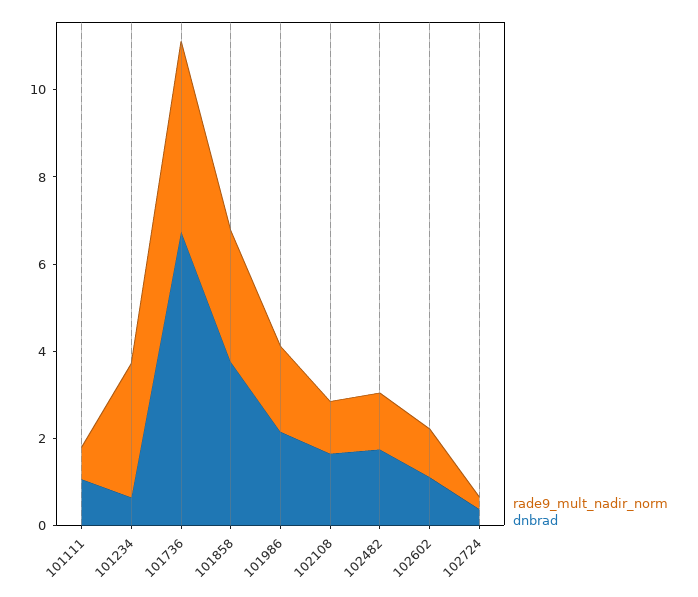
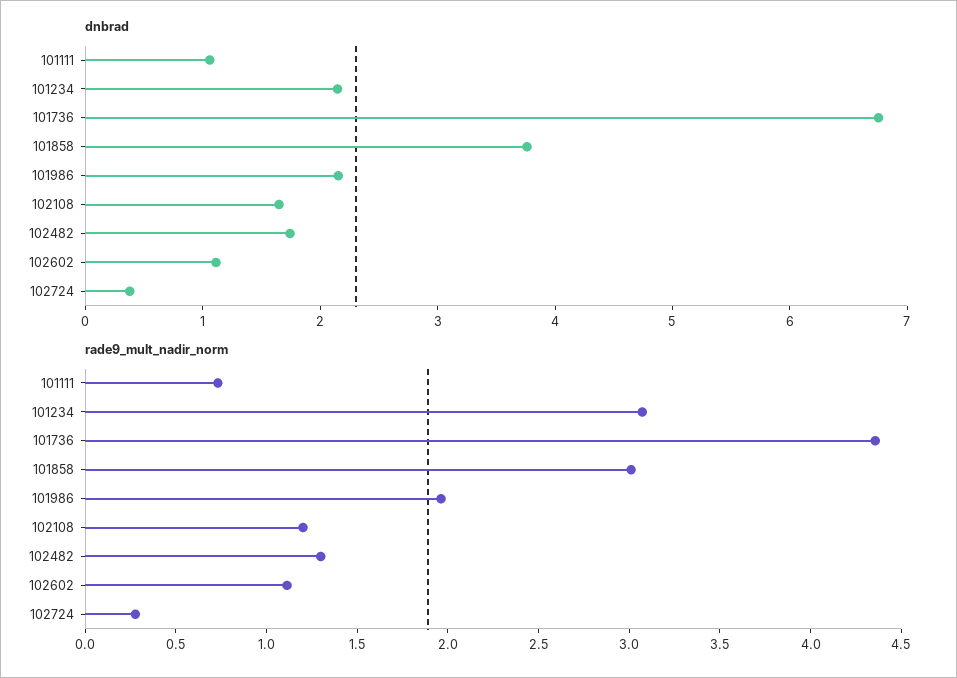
dnbrad, 101234: 0.5 -> 2.2

